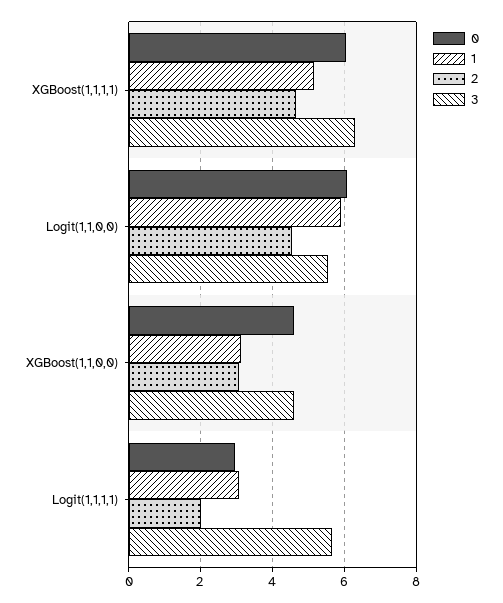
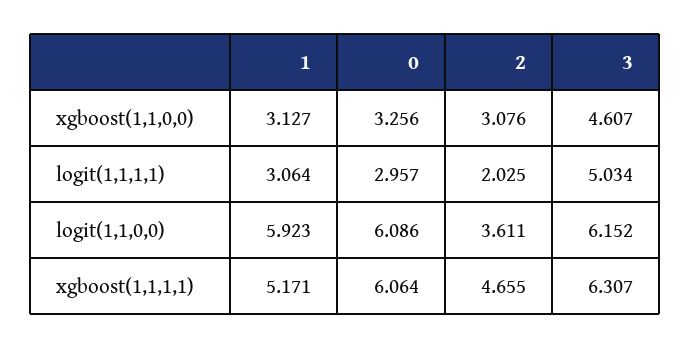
2, Logit(1,1,0,0): 4.6 -> 3.611
3, Logit(1,1,0,0): 5.6 -> 6.152
0, XGBoost(1,1,0,0): 4.6 -> 3.256
3, Logit(1,1,1,1): 5.6 -> 5.034

